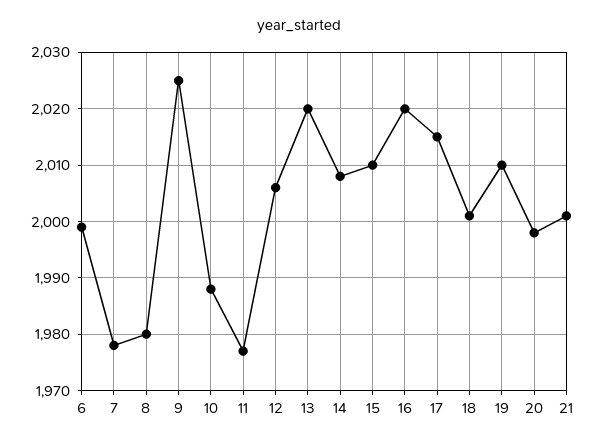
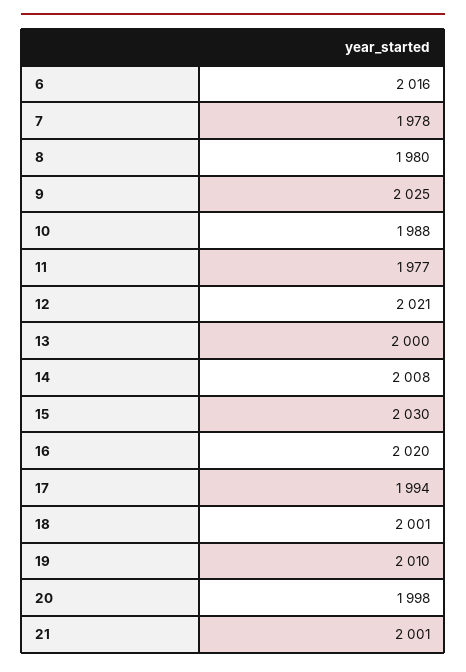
6: 2000 -> 2016
12: 2005 -> 2021
13: 2020 -> 2000
15: 2010 -> 2030
17: 2015 -> 1994

